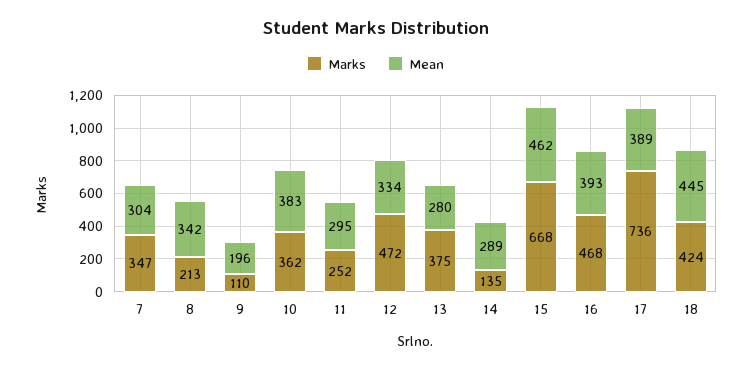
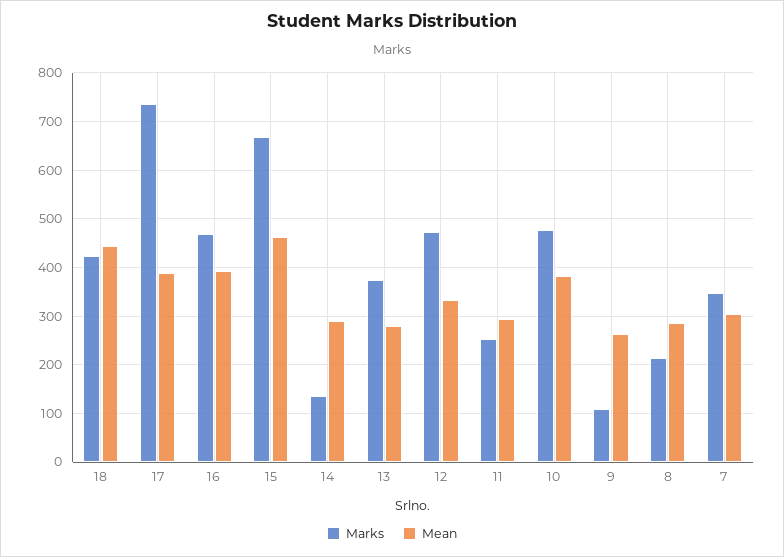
Mean, 8: 342 -> 280
Mean, 9: 196 -> 260
Marks, 10: 362 -> 480

